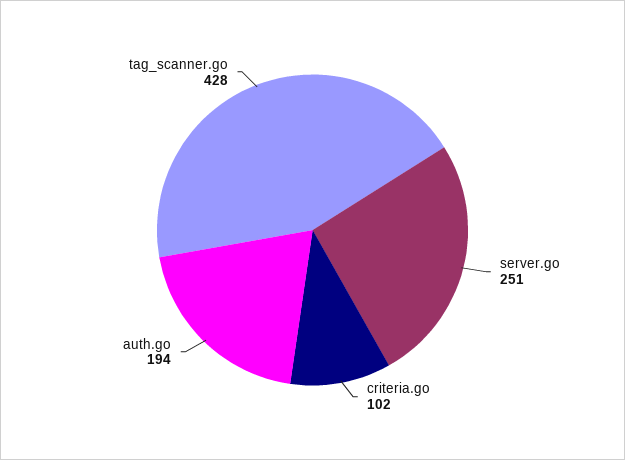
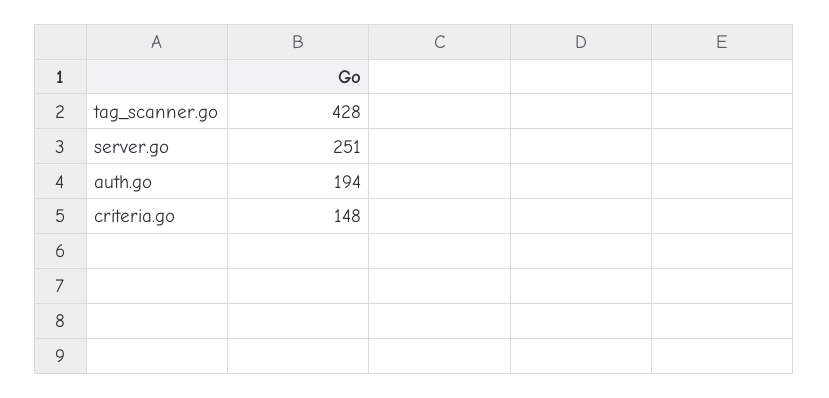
criteria.go: 102 -> 148

